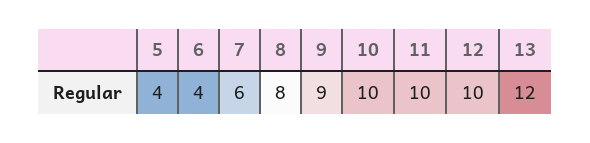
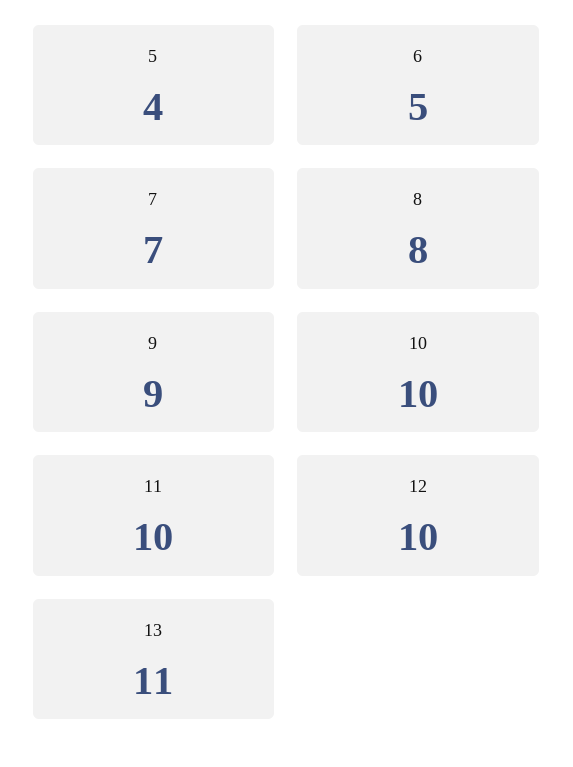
6: 4 -> 5
7: 6 -> 7
13: 12 -> 11

